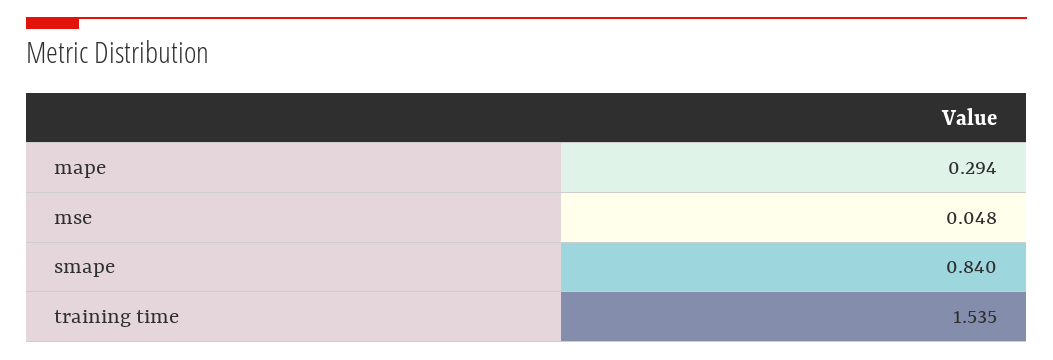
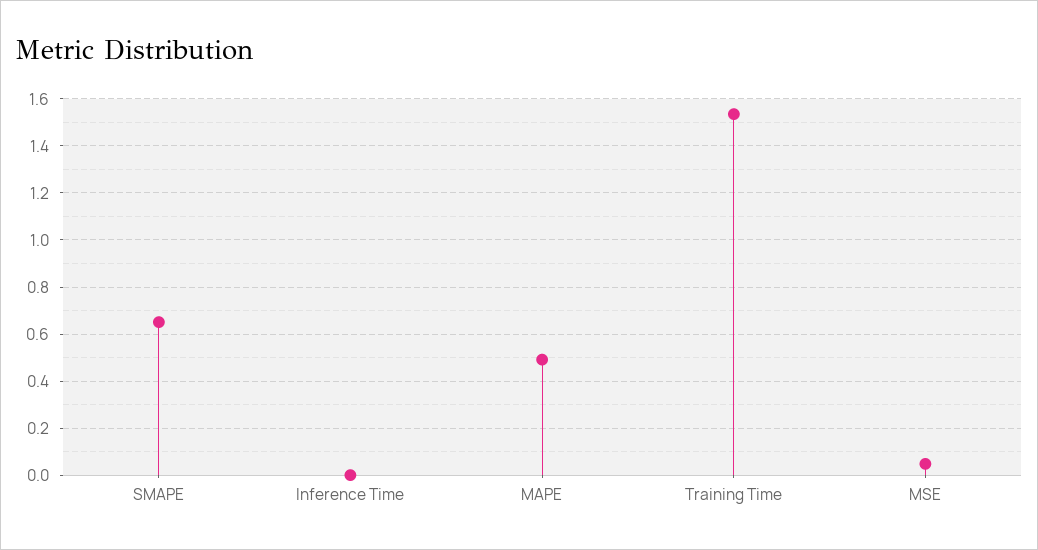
mape: 0.294 -> 0.5
smape: 0.84 -> 0.65
Inference Time: none -> 0

